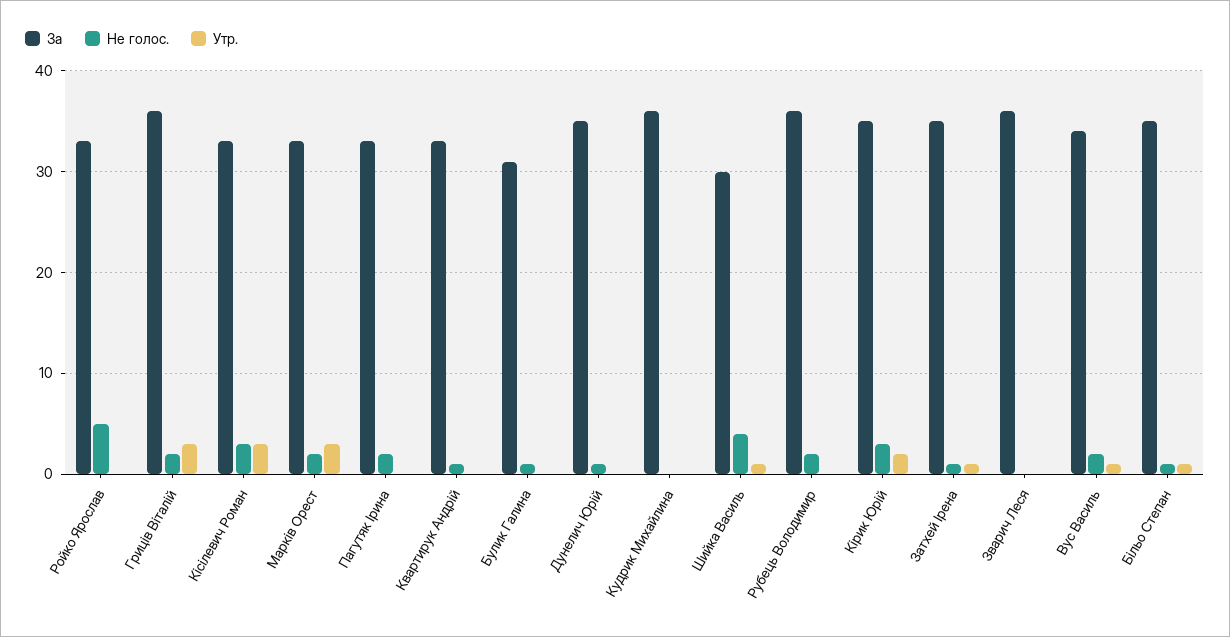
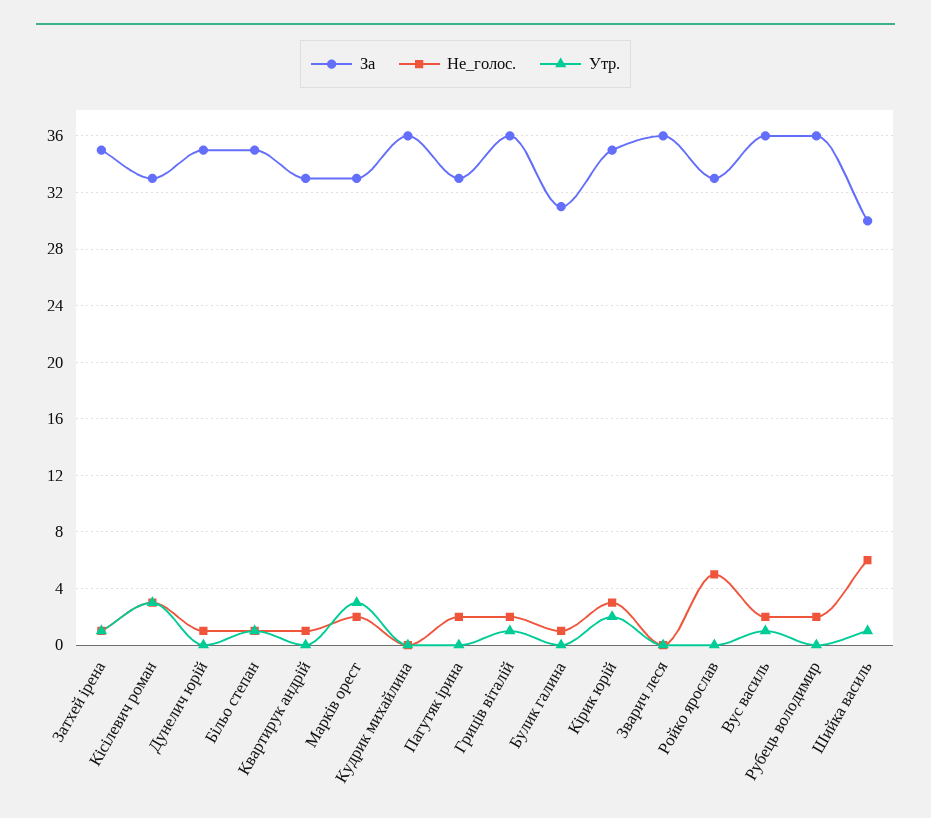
Утр., Гриців Віталій: 3 -> 1
Не голос., Шийка Василь: 4 -> 6
За, Вус Василь: 34 -> 36

